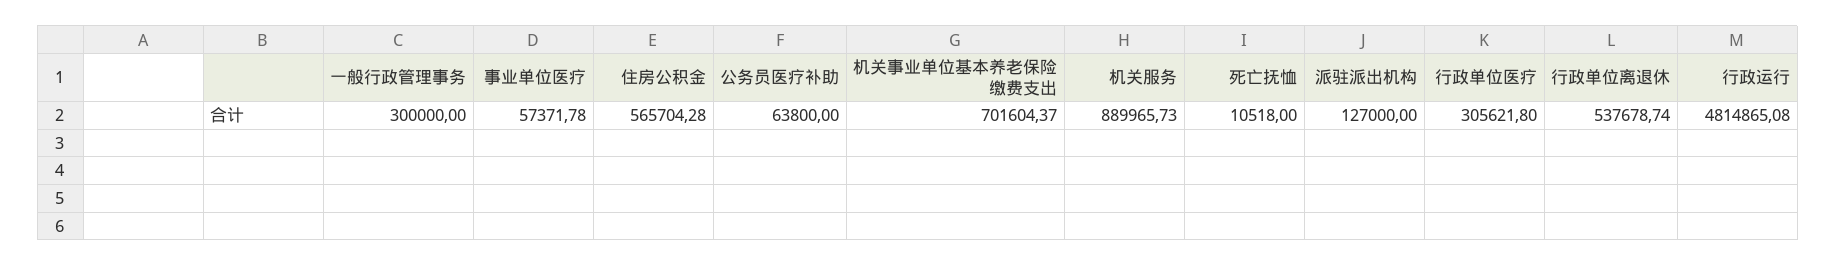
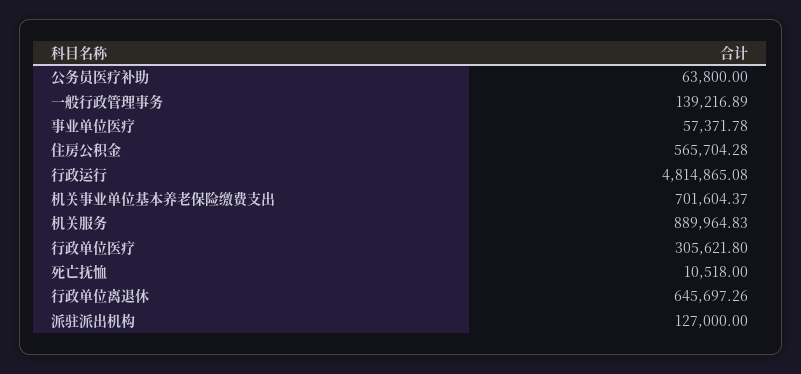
一般行政管理事务: 300000 -> 139216.89
机关服务: 889965.73 -> 889964.83
行政单位离退休: 537678.74 -> 645697.26

